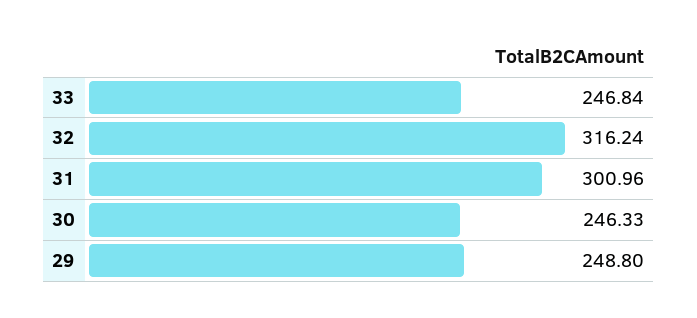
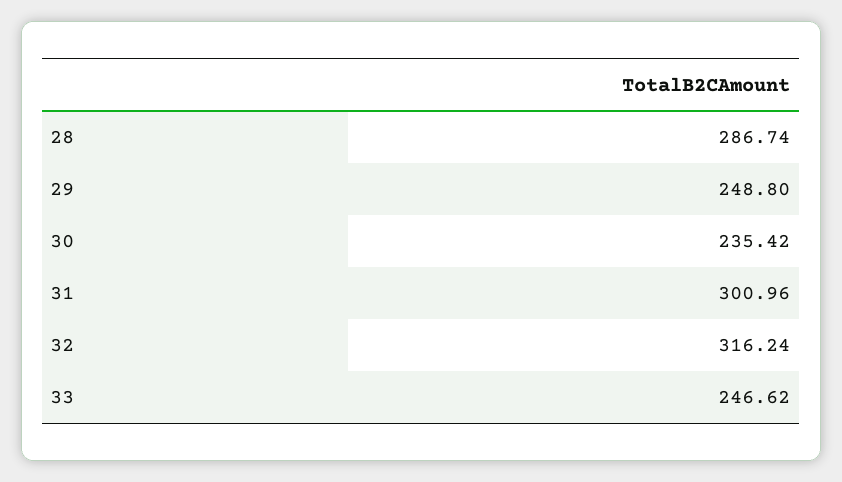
33: 246.84 -> 246.62
30: 246.33 -> 235.42
28: none -> 286.74

